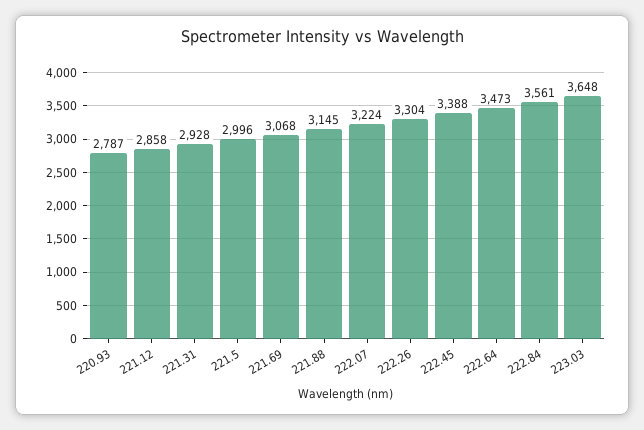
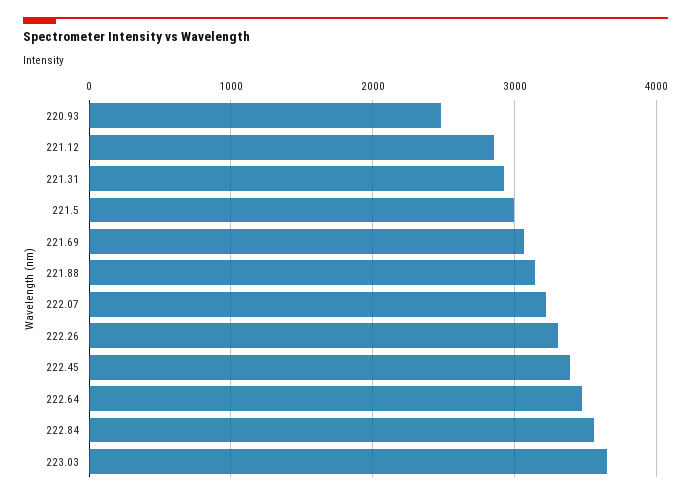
220.93: 2787 -> 2500

